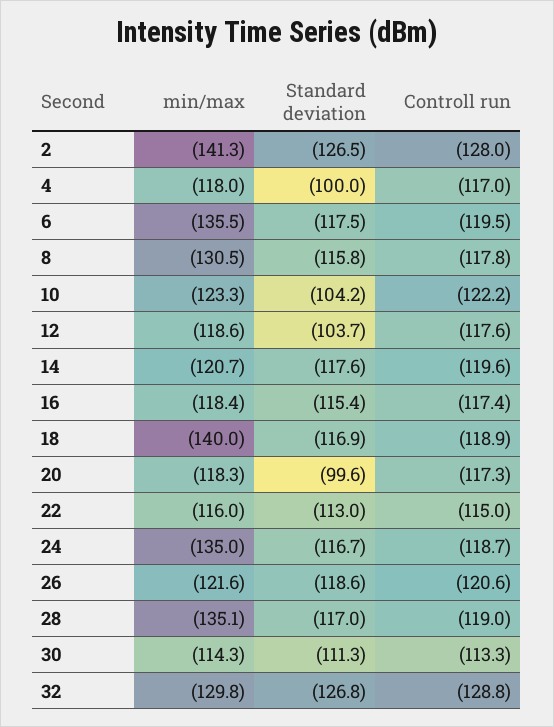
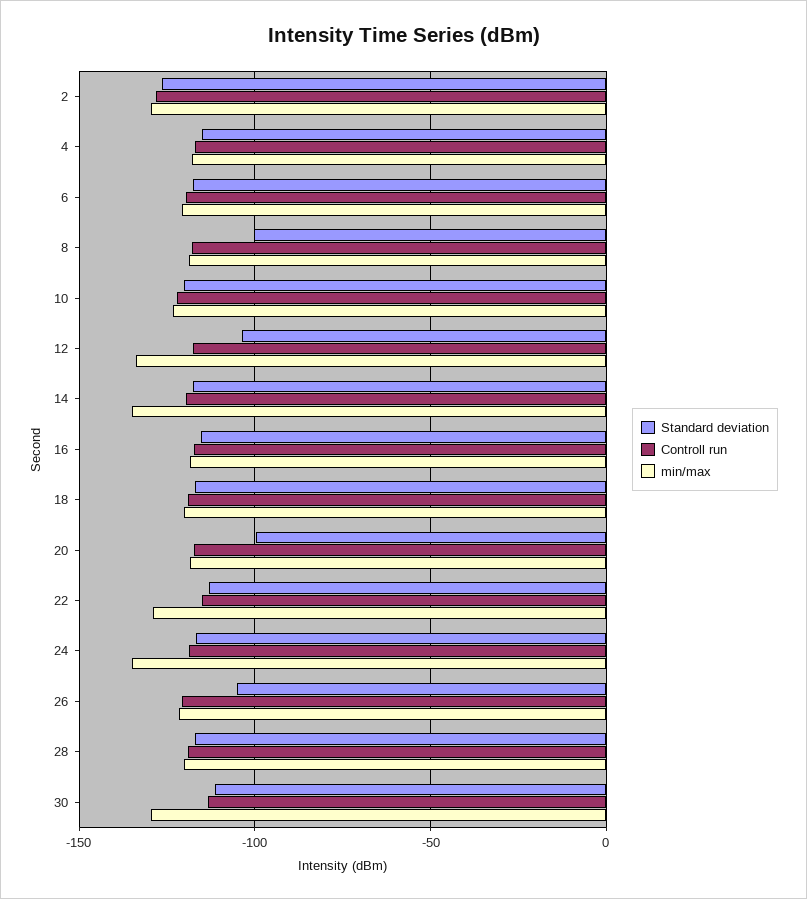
min/max, 2: -141.3 -> -130
Standard deviation, 4: -100 -> -115
min/max, 6: -135.5 -> -120
min/max, 8: -130.5 -> -120
Standard deviation, 8: -115.8 -> -100
Standard deviation, 10: -104.2 -> -120
min/max, 12: -118.6 -> -135
min/max, 14: -120.7 -> -135
min/max, 18: -140 -> -120
min/max, 22: -116 -> -130
Standard deviation, 26: -118.6 -> -105
min/max, 28: -135.1 -> -120
min/max, 30: -114.3 -> -130
min/max, 32: -129.8 -> none
Standard deviation, 32: -126.8 -> none
Controll run, 32: -128.8 -> none

